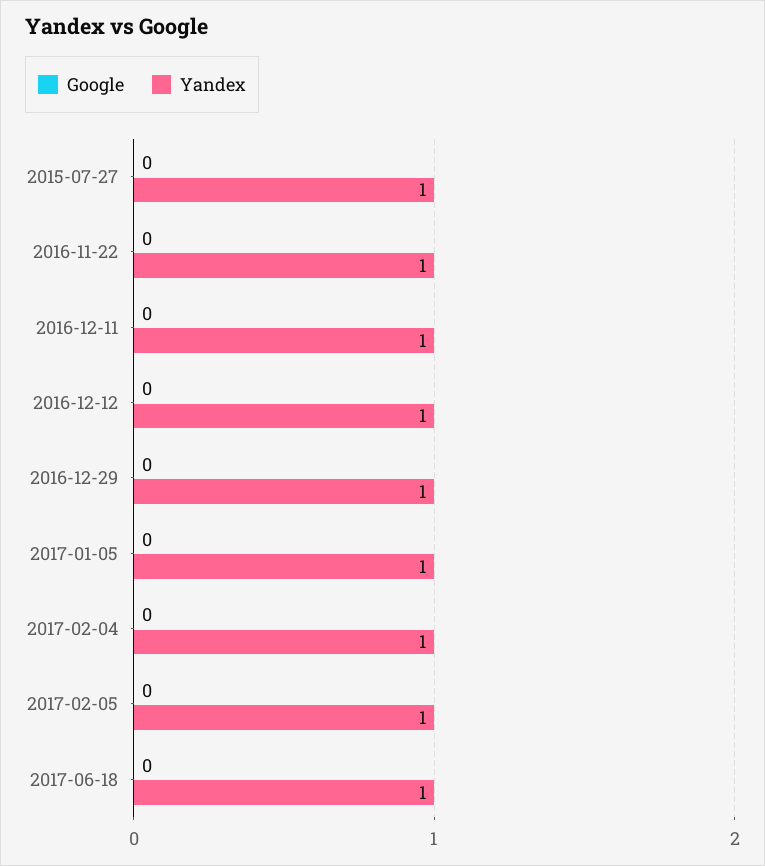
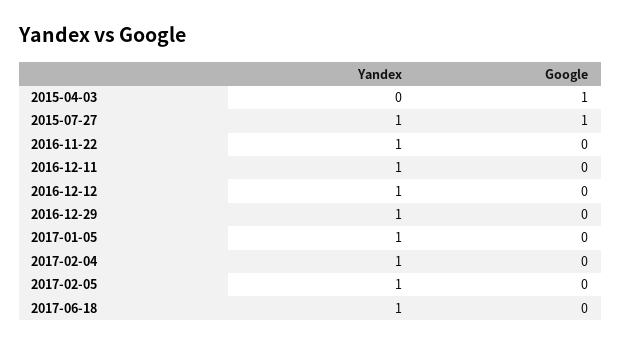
Google, 2015-07-27: 0 -> 1
Yandex, 2015-04-03: none -> 0
Google, 2015-04-03: none -> 1

